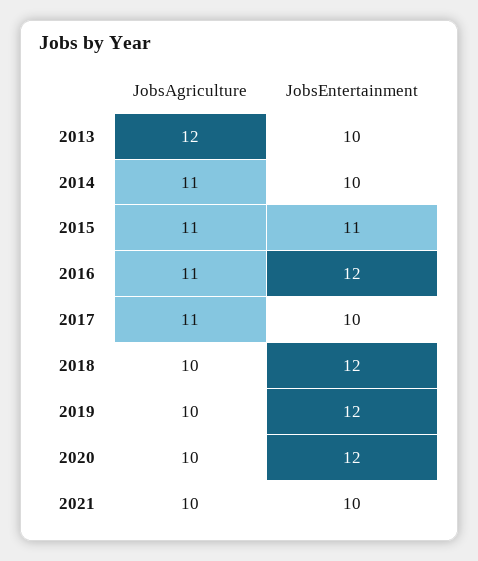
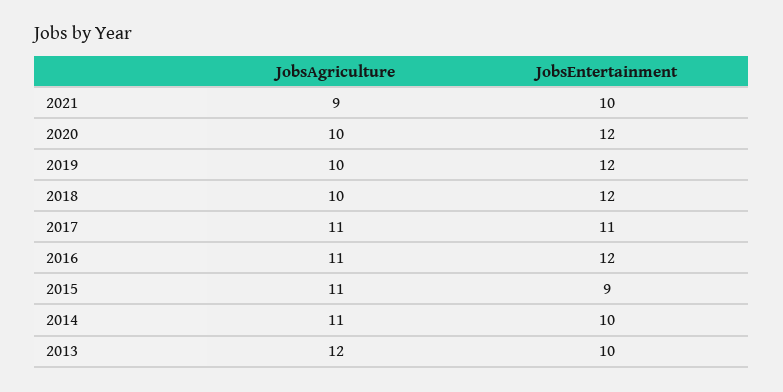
JobsEntertainment, 2015: 11 -> 9
JobsEntertainment, 2017: 10 -> 11
JobsAgriculture, 2021: 10 -> 9

